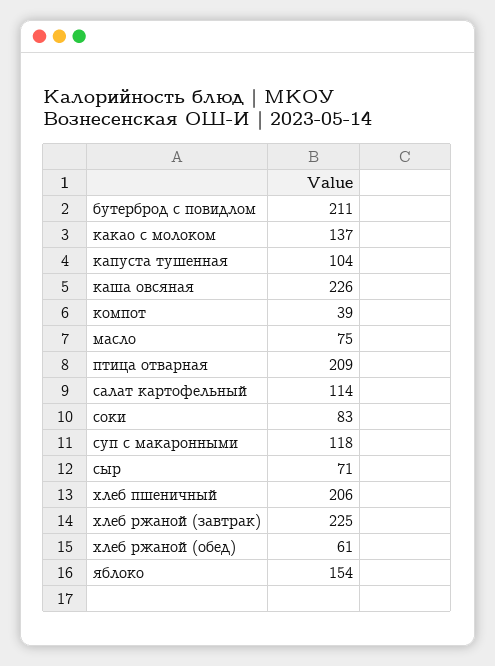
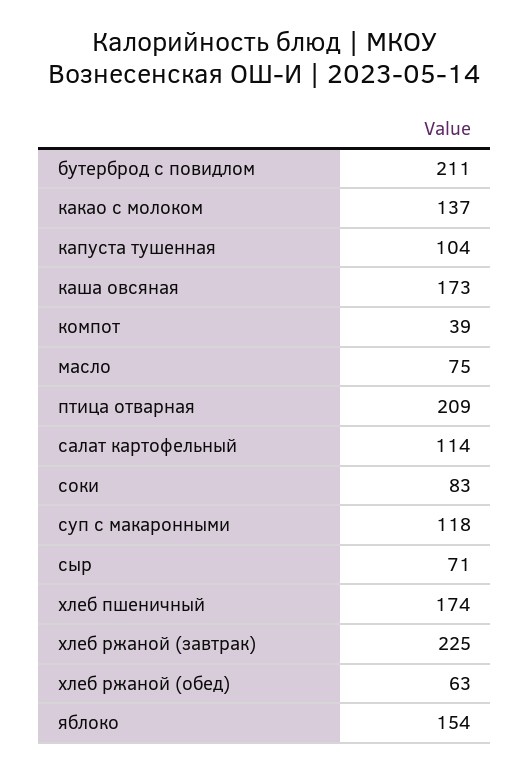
каша овсяная: 226 -> 173
хлеб пшеничный: 206 -> 174
хлеб ржаной (обед): 61 -> 63

